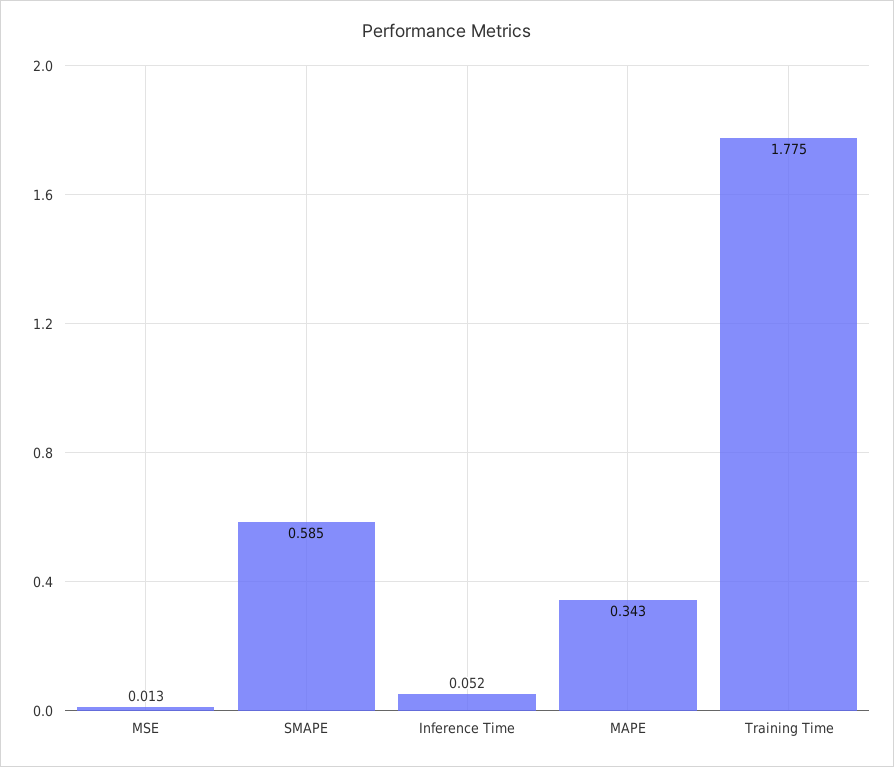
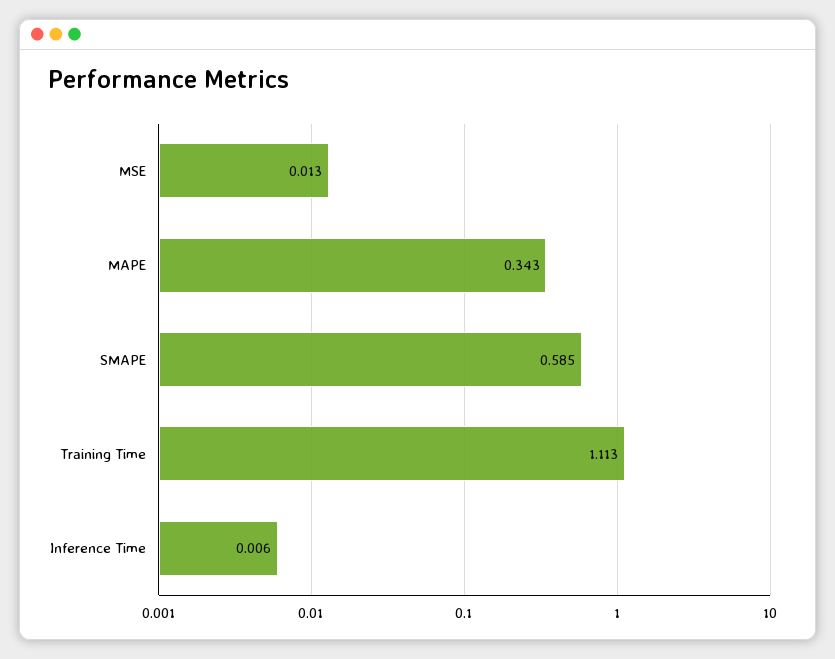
Inference Time: 0.052 -> 0.006
Training Time: 1.775 -> 1.113

